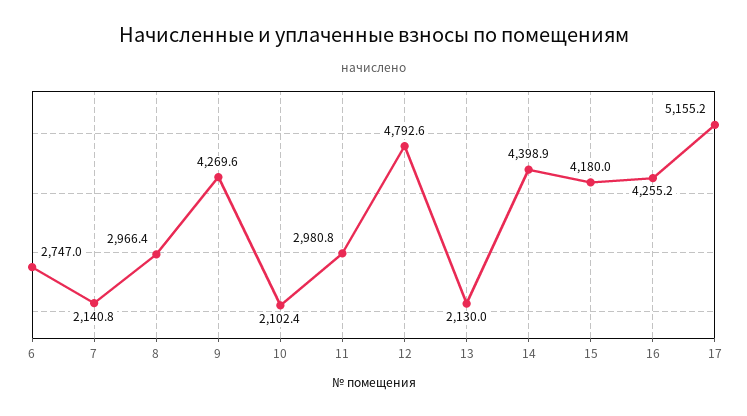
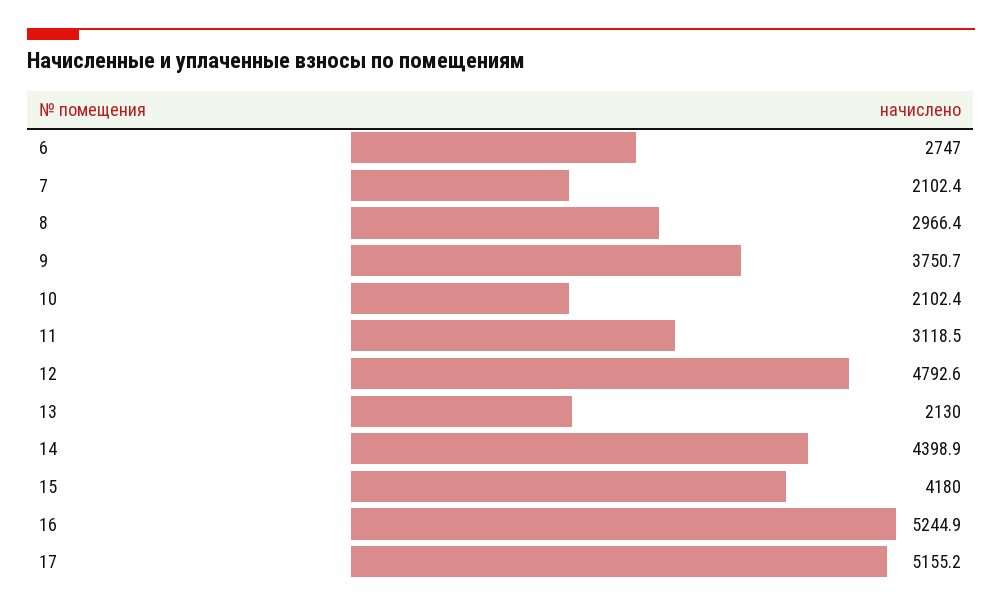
7: 2140.8 -> 2102.4
9: 4269.6 -> 3750.7
11: 2980.8 -> 3118.5
16: 4255.2 -> 5244.9

